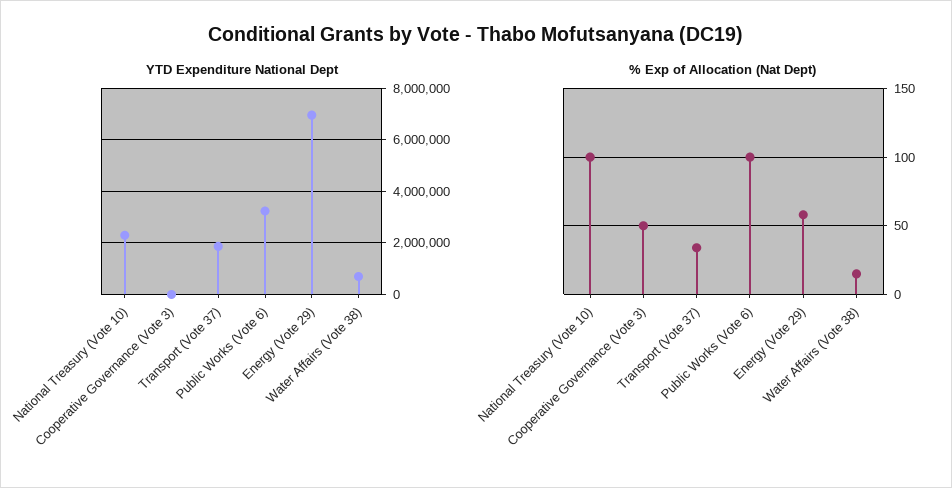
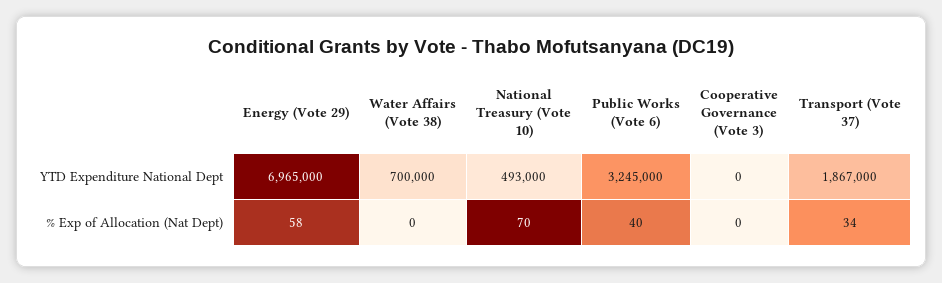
YTD Expenditure National Dept, National Treasury (Vote 10): 2250000 -> 493000
% Exp of Allocation (Nat Dept), National Treasury (Vote 10): 100 -> 70
% Exp of Allocation (Nat Dept), Cooperative Governance (Vote 3): 50 -> 0
% Exp of Allocation (Nat Dept), Public Works (Vote 6): 100 -> 40
% Exp of Allocation (Nat Dept), Water Affairs (Vote 38): 15 -> 0

